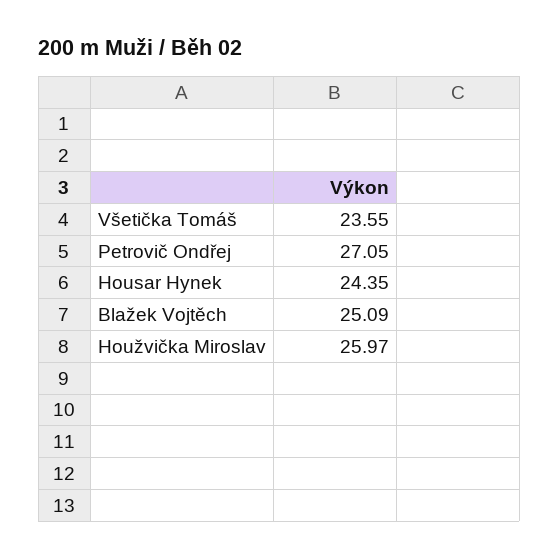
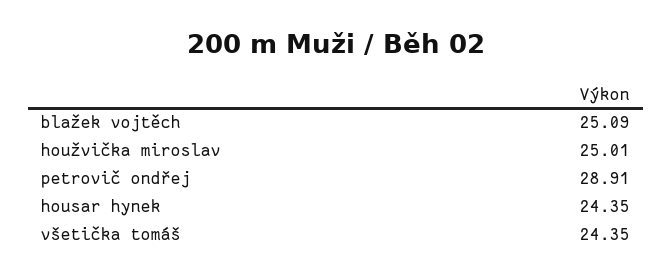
Všetička Tomáš: 23.55 -> 24.35
Petrovič Ondřej: 27.05 -> 28.91
Houžvička Miroslav: 25.97 -> 25.01

